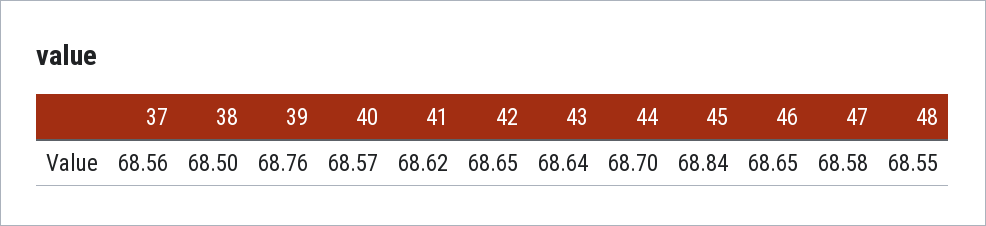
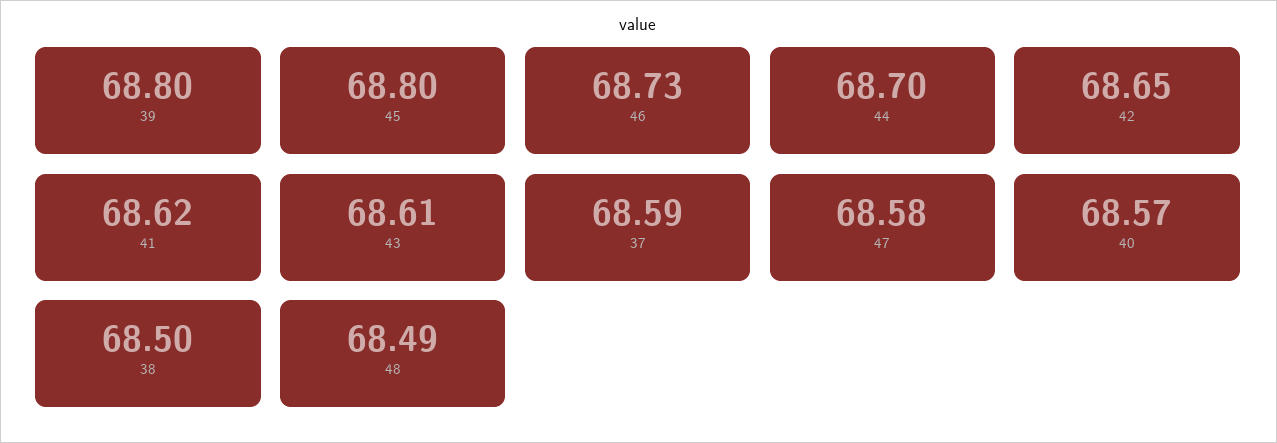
37: 68.56 -> 68.59
39: 68.76 -> 68.8
43: 68.64 -> 68.61
45: 68.84 -> 68.8
46: 68.65 -> 68.73
48: 68.55 -> 68.49

